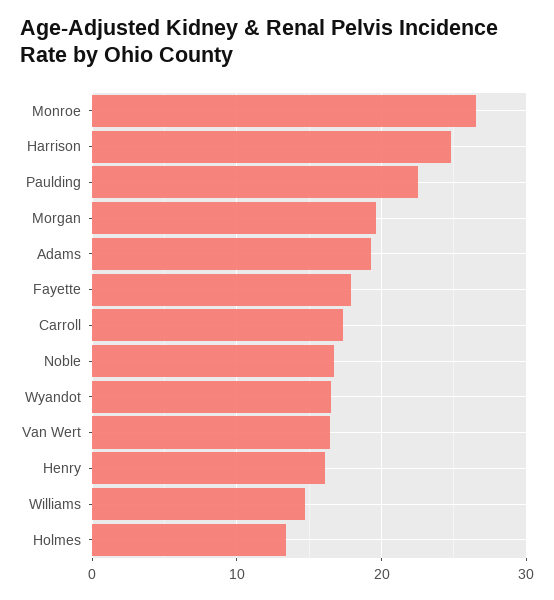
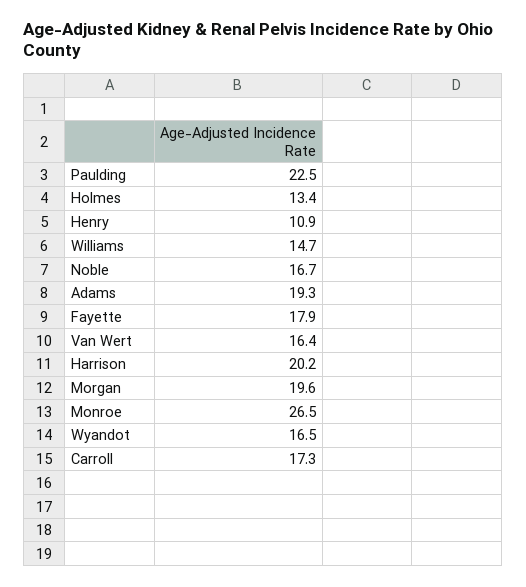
Harrison: 25 -> 20.2
Henry: 16 -> 10.9

